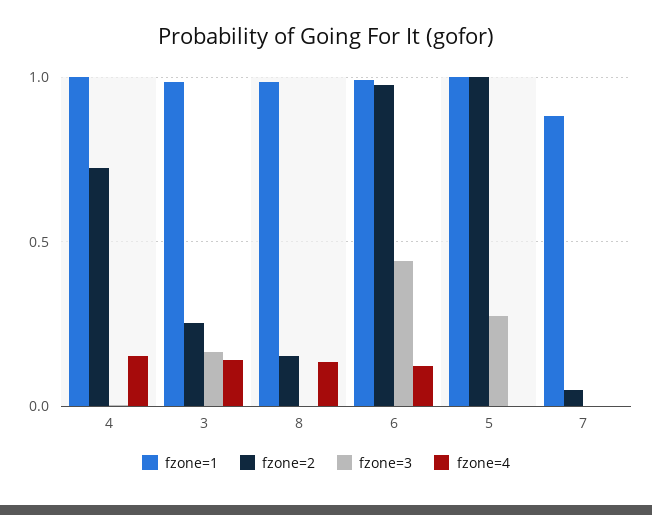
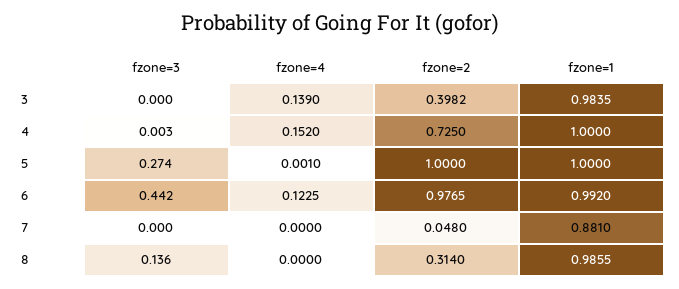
fzone=2, 3: 0.25 -> 0.3982
fzone=3, 3: 0.15 -> 0
fzone=2, 8: 0.15 -> 0.314
fzone=3, 8: 0 -> 0.136
fzone=4, 8: 0.15 -> 0

